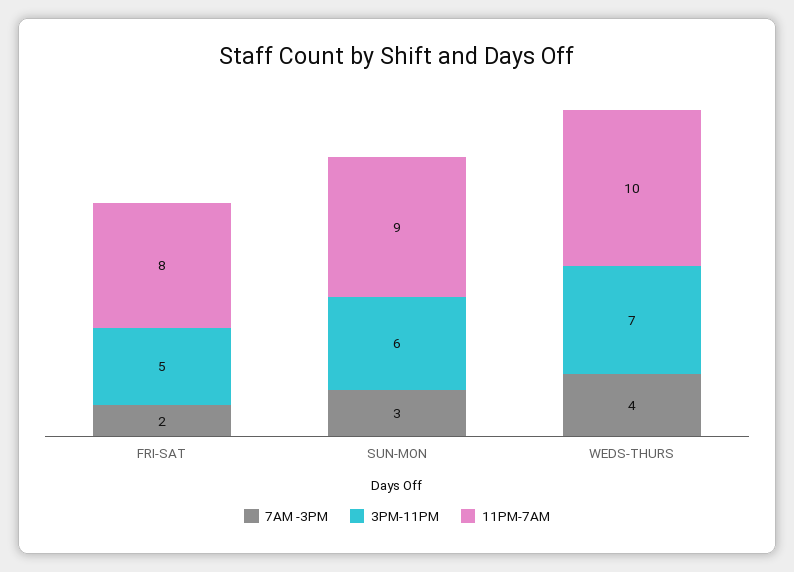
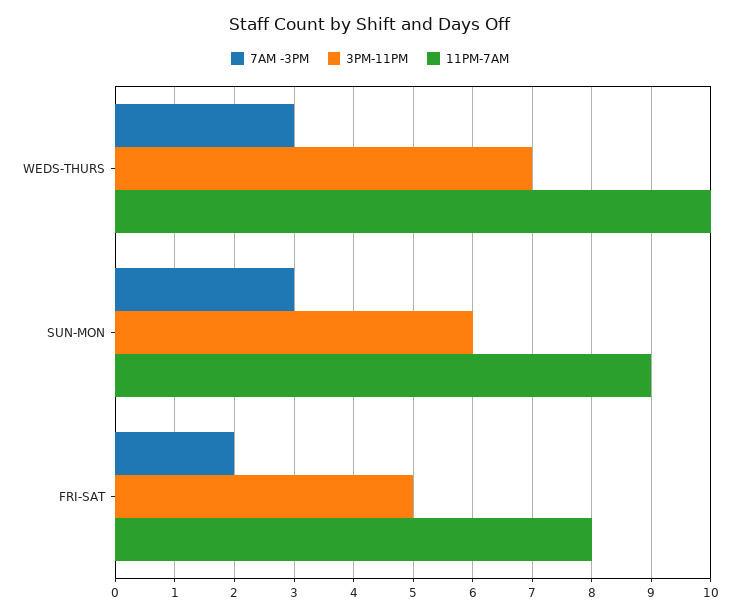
7AM -3PM, WEDS-THURS: 4 -> 3

